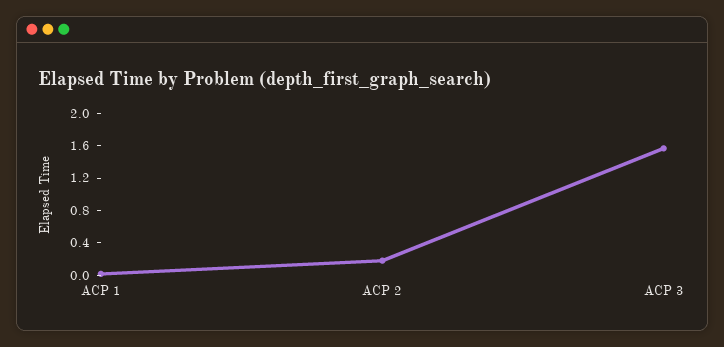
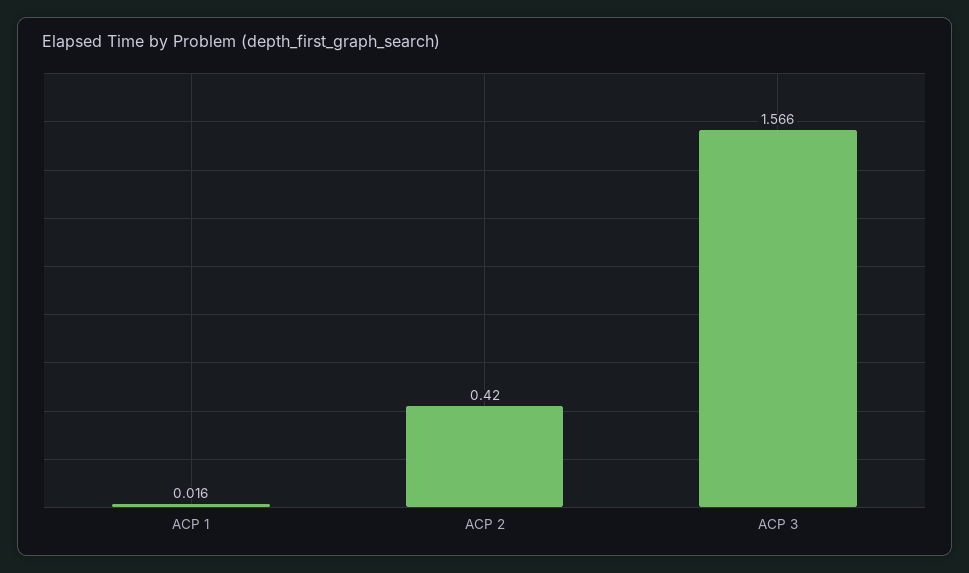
ACP 2: 0.2 -> 0.42

